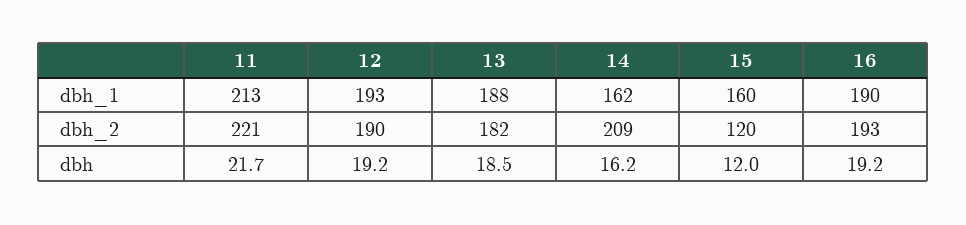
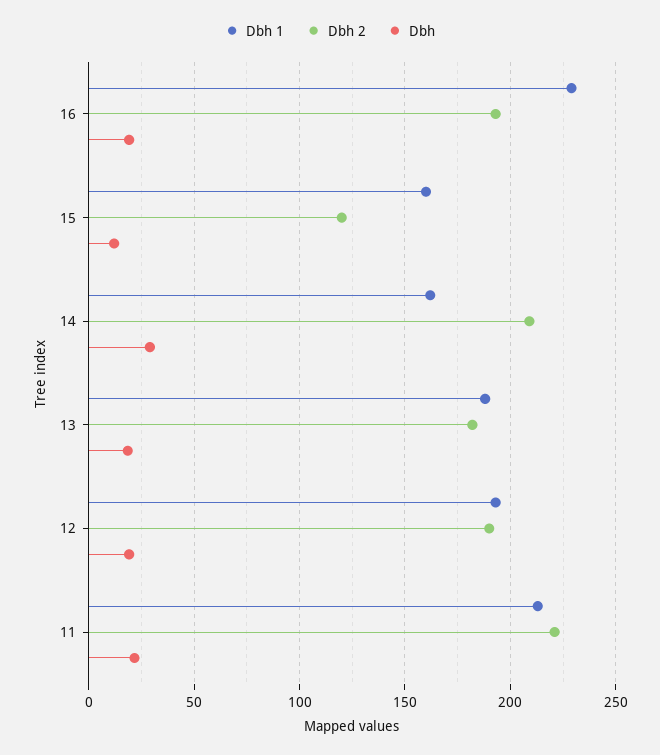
dbh_1, 16: 190 -> 230
dbh, 14: 16.2 -> 30

